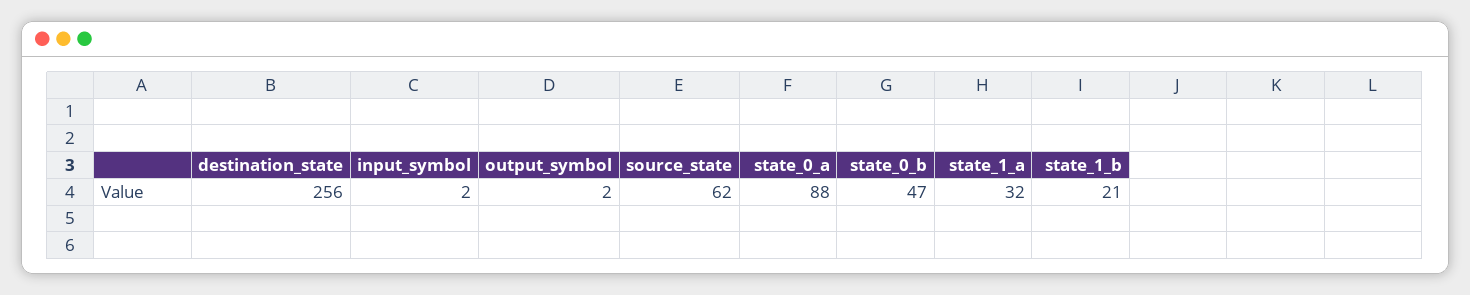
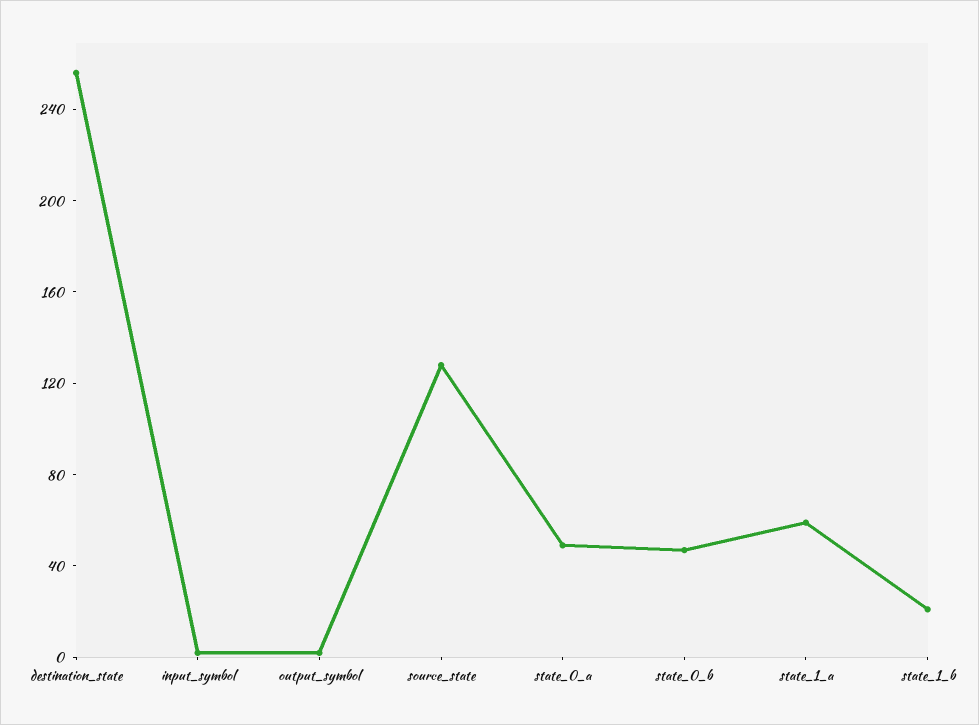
source_state: 62 -> 130
state_0_a: 88 -> 50
state_1_a: 32 -> 60

